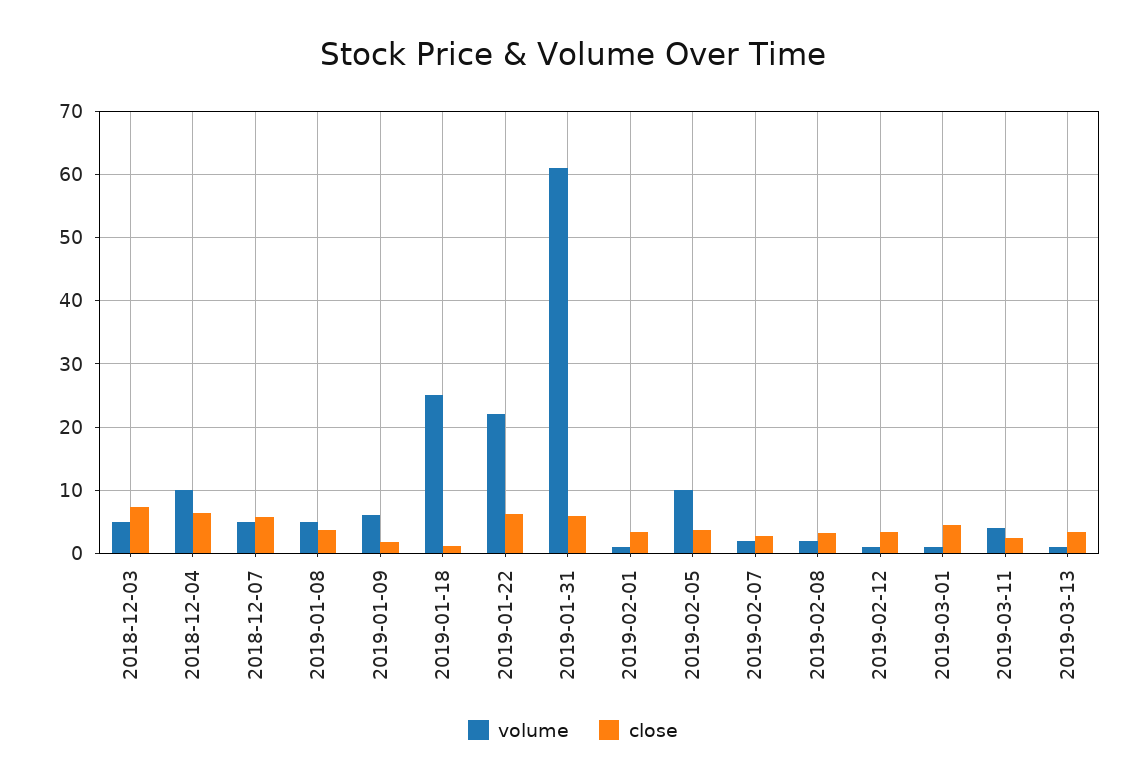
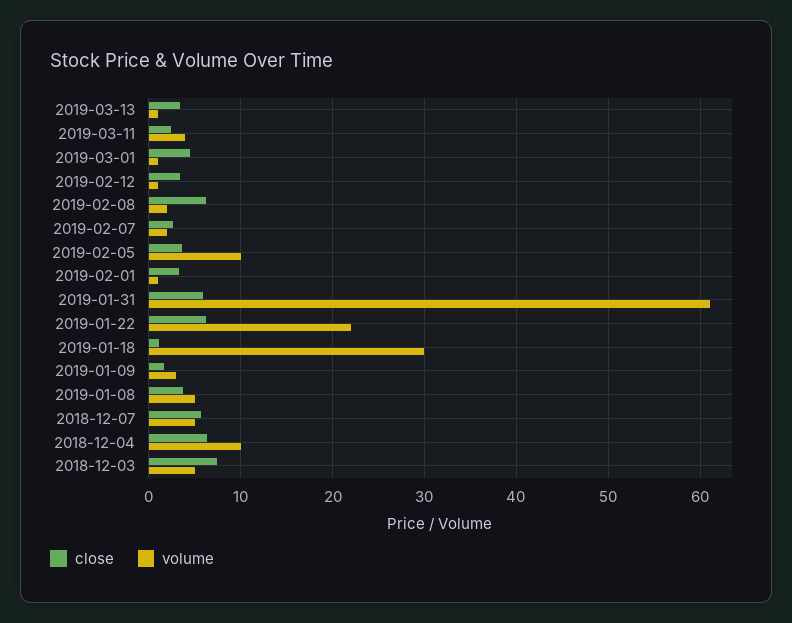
volume, 2019-01-09: 6 -> 3
volume, 2019-01-18: 25 -> 30
close, 2019-02-08: 3 -> 6

